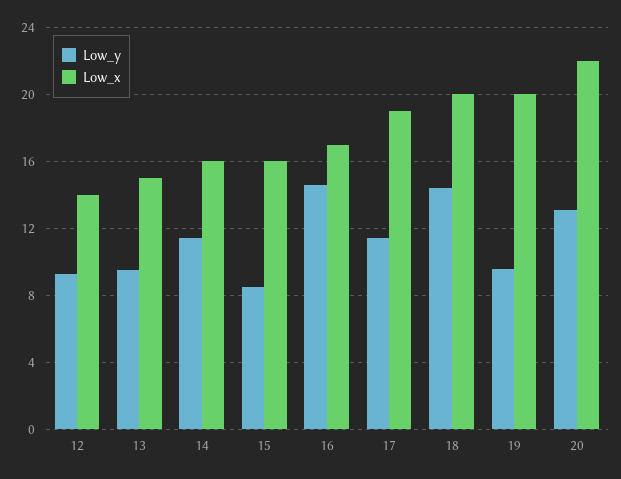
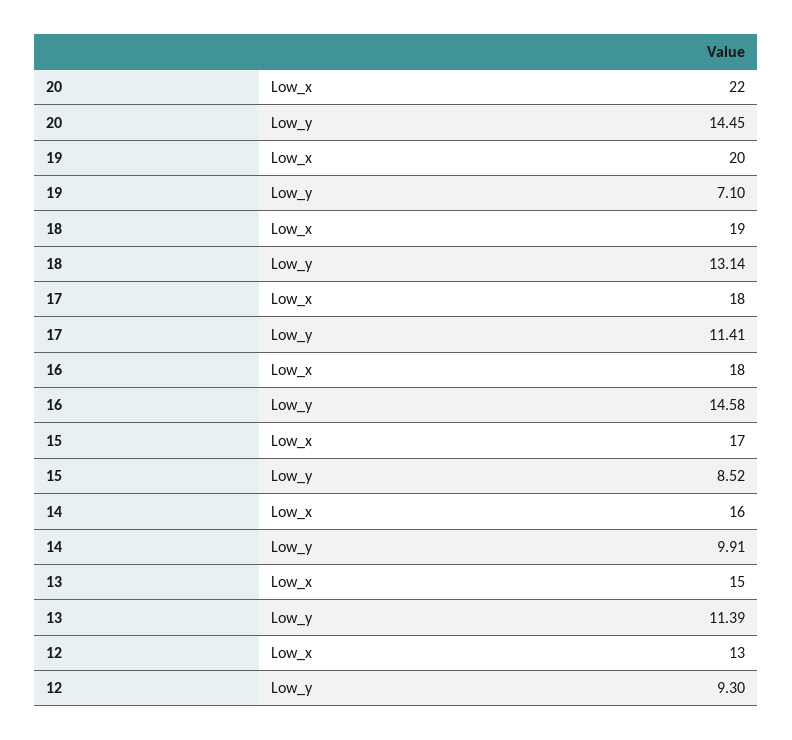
Low_x, 12: 14 -> 13
Low_y, 13: 9.5 -> 11.39
Low_y, 14: 11.5 -> 9.91
Low_x, 15: 16 -> 17
Low_x, 16: 17 -> 18
Low_x, 17: 19 -> 18
Low_y, 18: 14.5 -> 13.14
Low_x, 18: 20 -> 19
Low_y, 19: 9.5 -> 7.1
Low_y, 20: 13 -> 14.45

